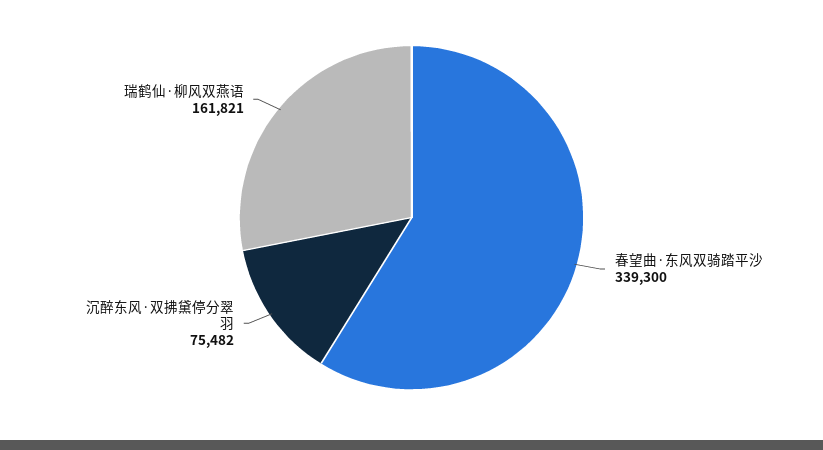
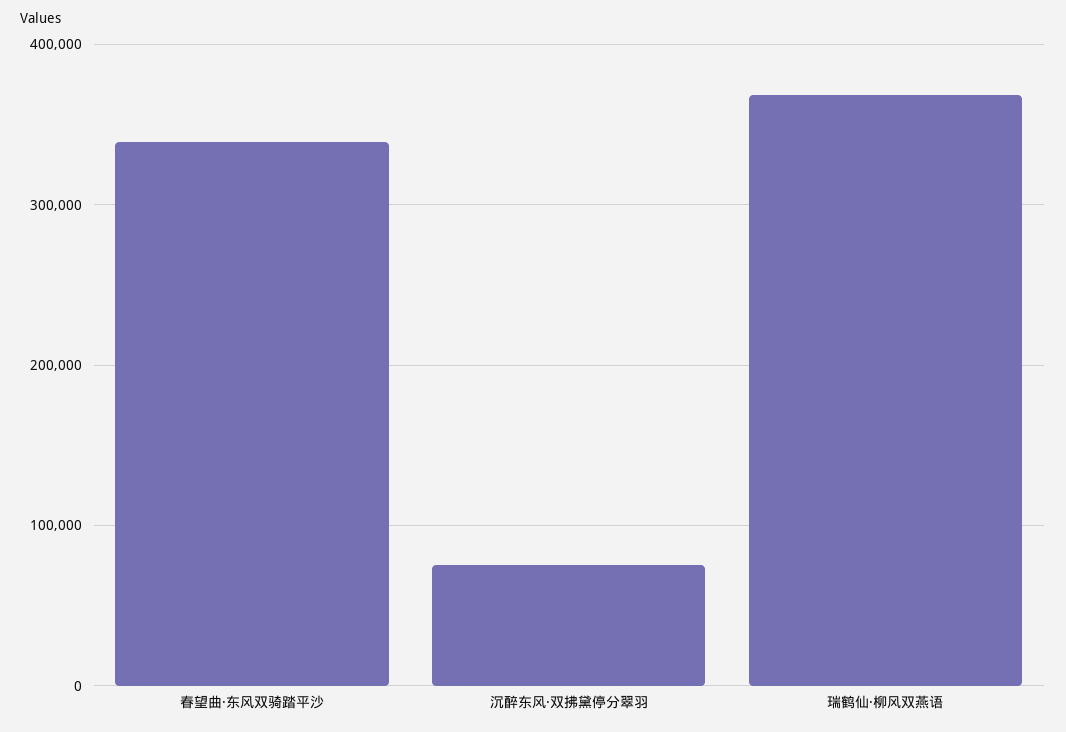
瑞鹤仙·柳风双燕语: 161821 -> 370000

